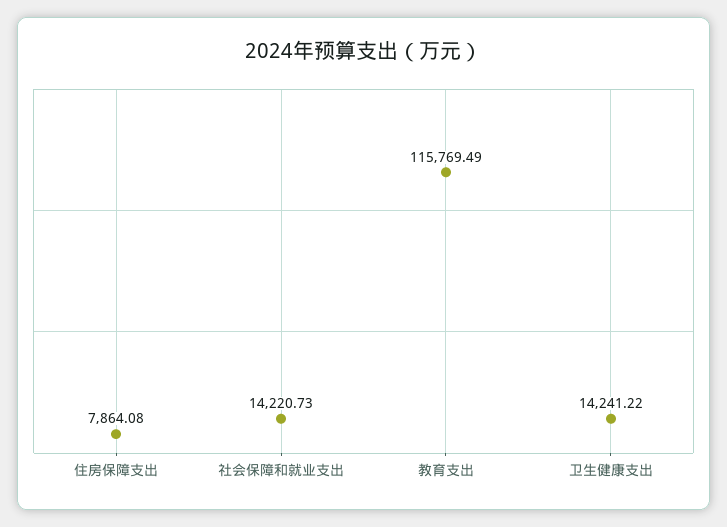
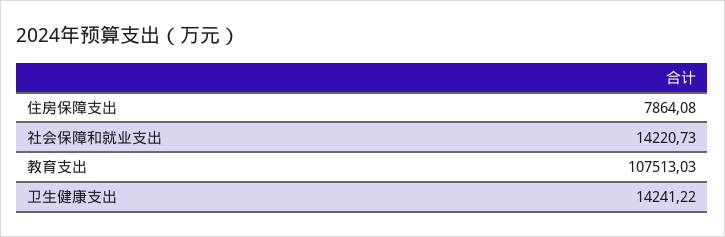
教育支出: 115769.49 -> 107513.03

